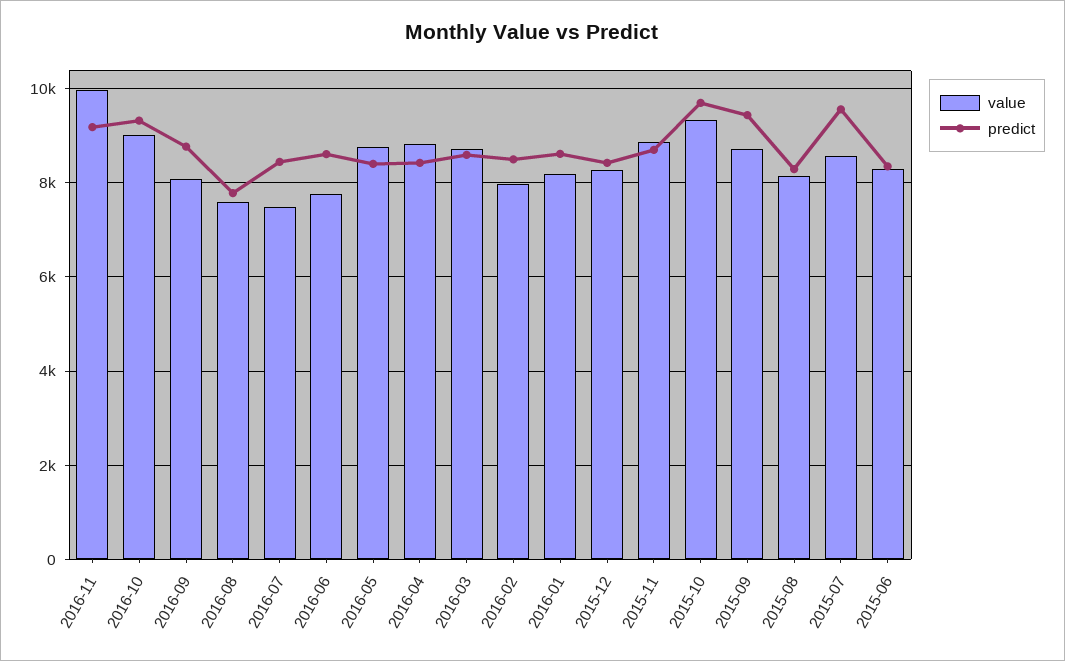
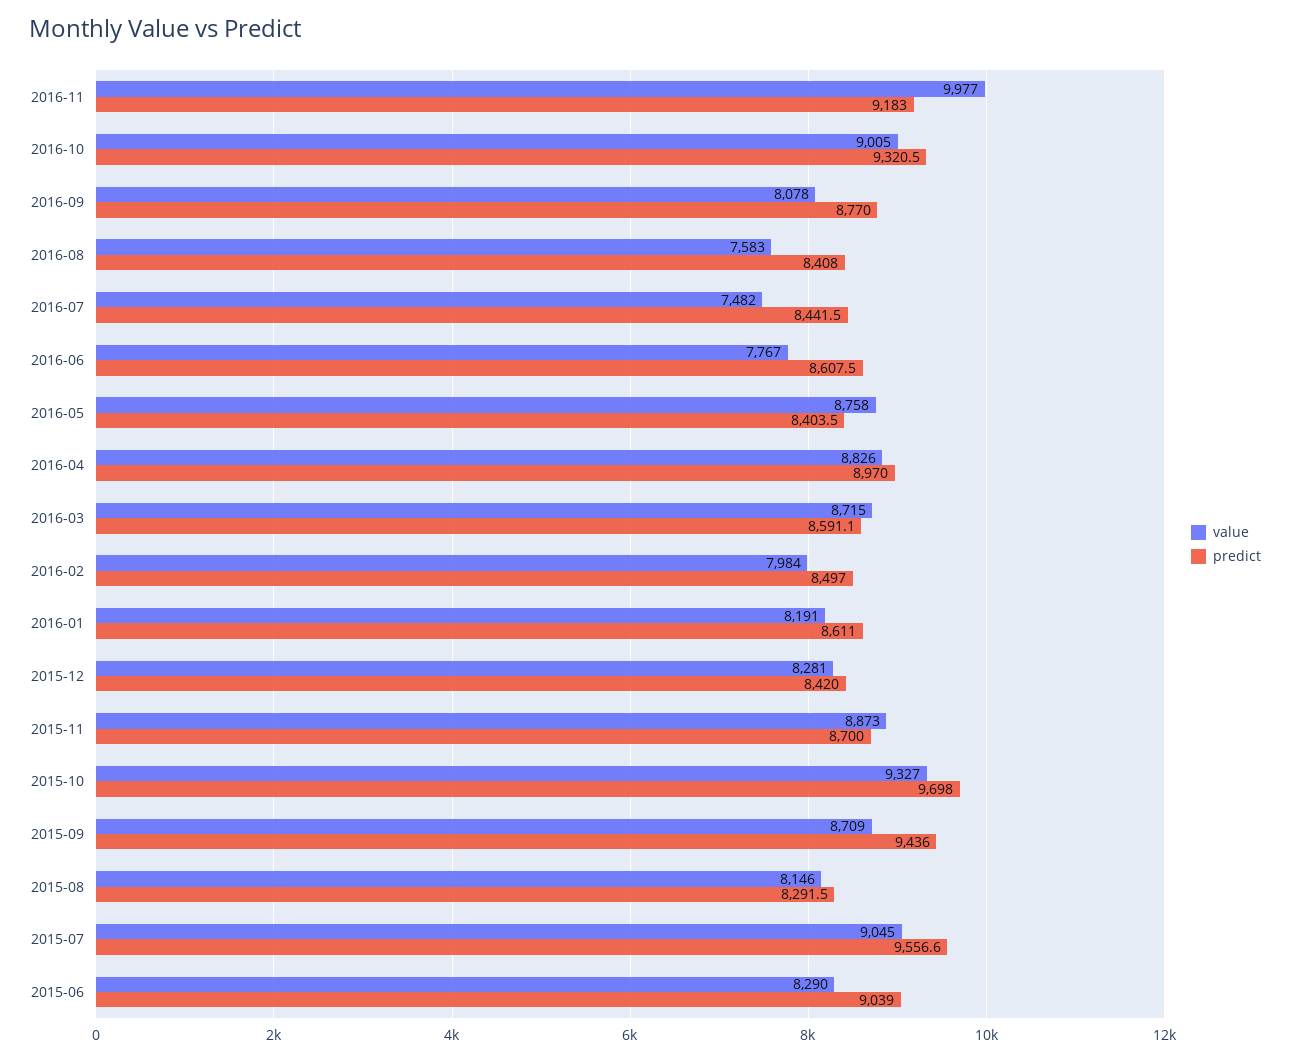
predict, 2016-08: 7800 -> 8408
predict, 2016-04: 8400 -> 8970
value, 2015-07: 8600 -> 9045
predict, 2015-06: 8400 -> 9039

